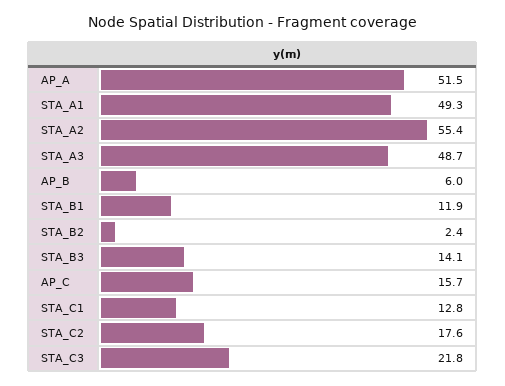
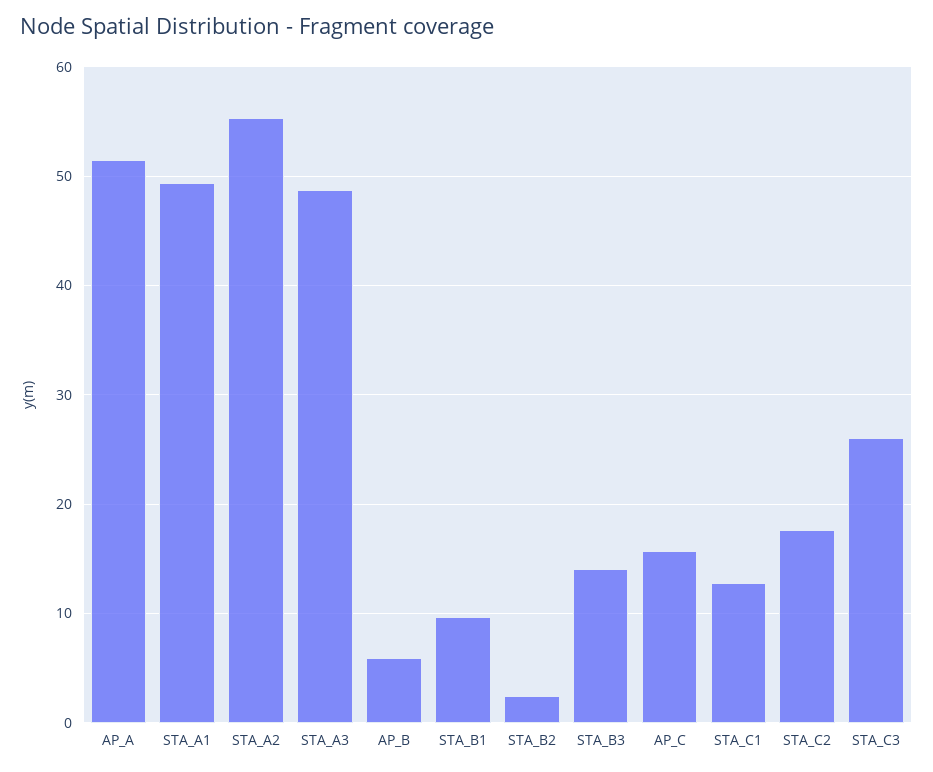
STA_B1: 11.9 -> 10
STA_C3: 21.8 -> 26

